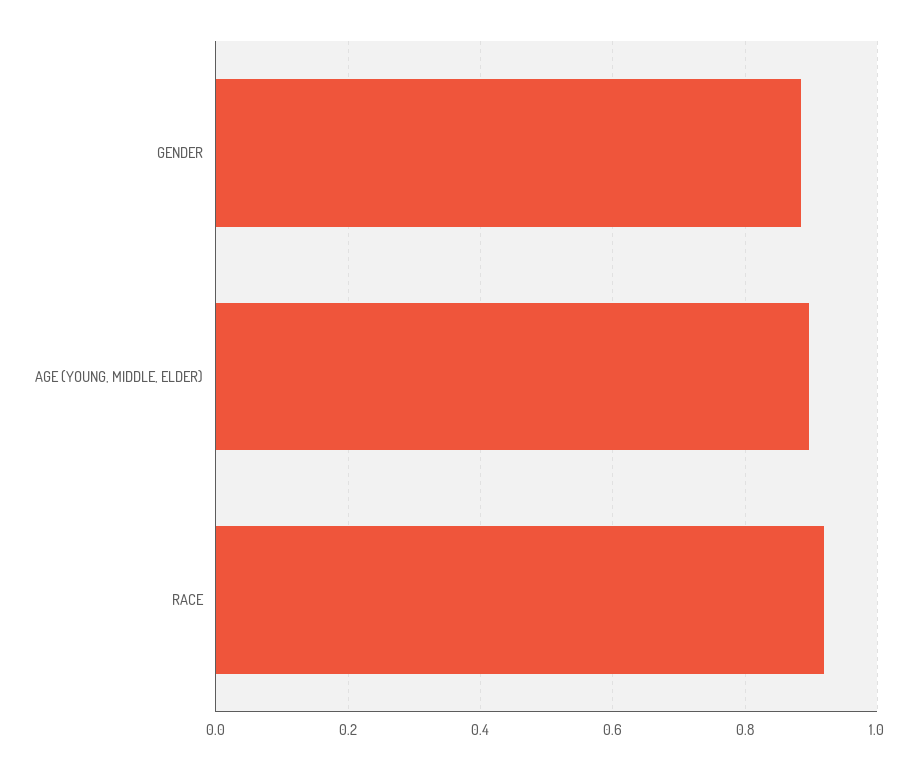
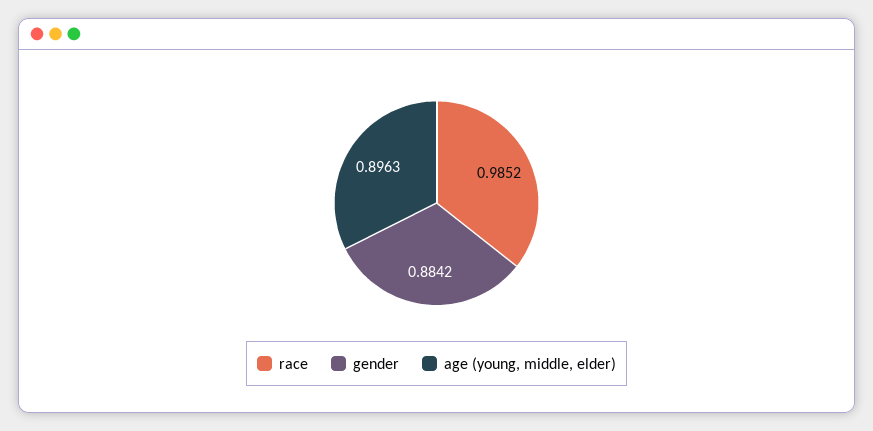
RACE: 0.92 -> 0.9852

